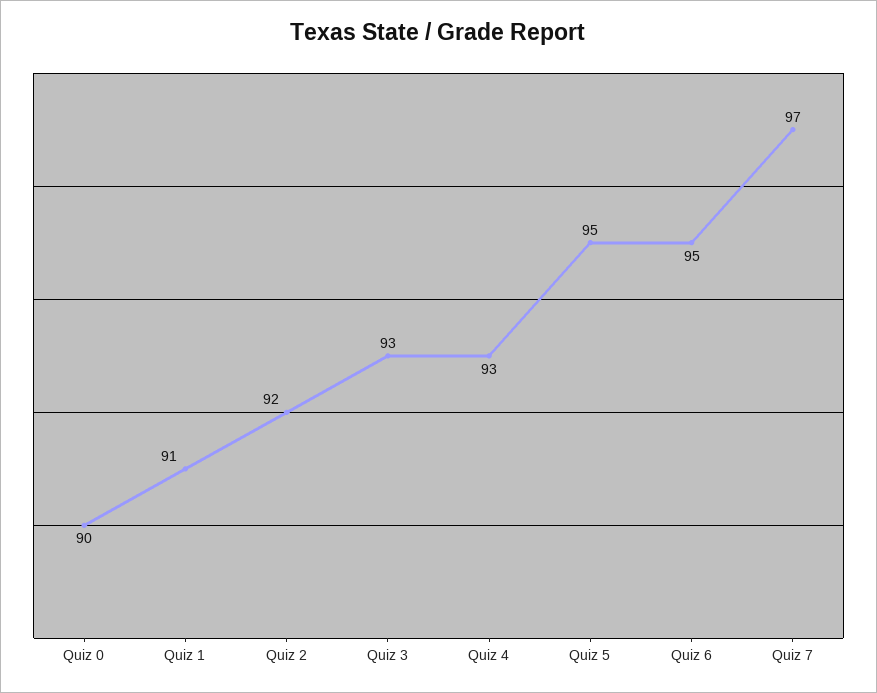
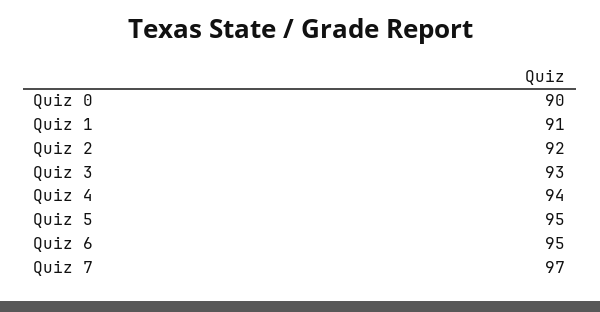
Quiz 4: 93 -> 94

